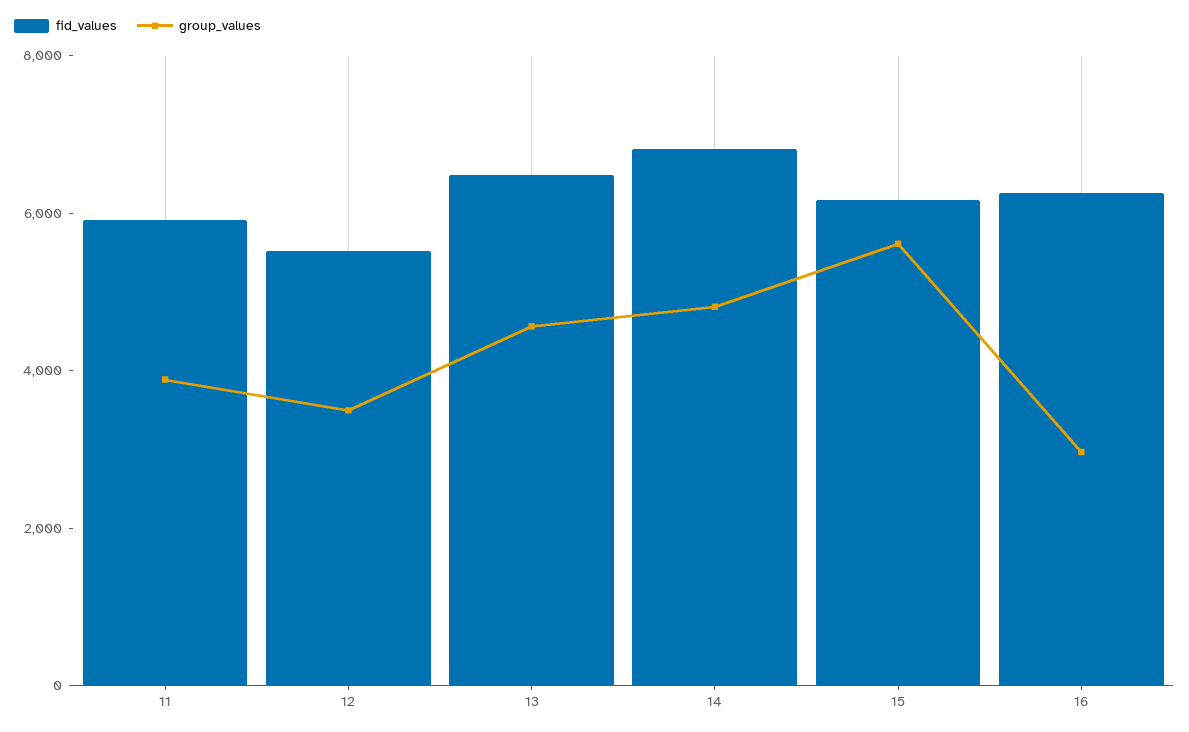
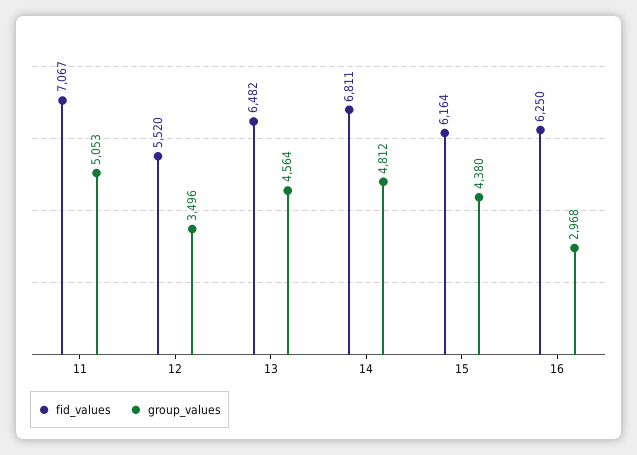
fid_values, 11: 6000 -> 7067
group_values, 11: 4000 -> 5053
group_values, 15: 5500 -> 4380

